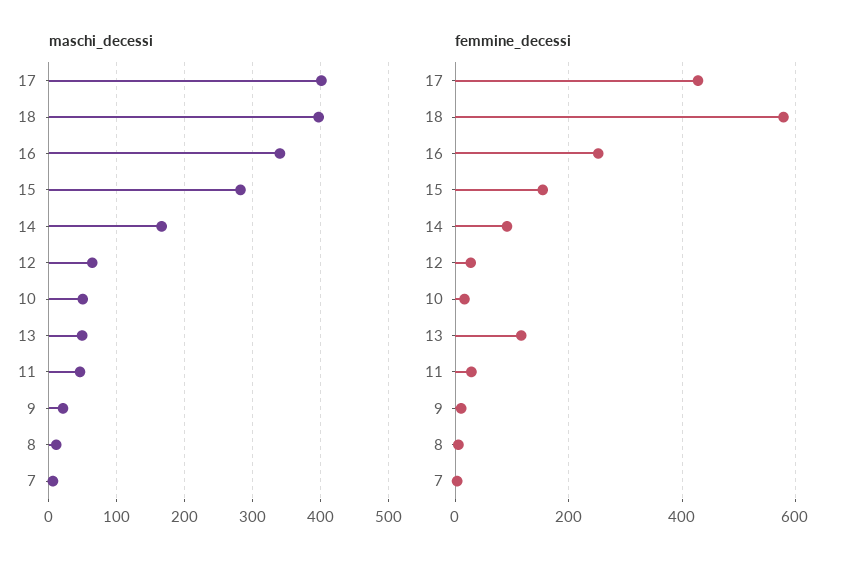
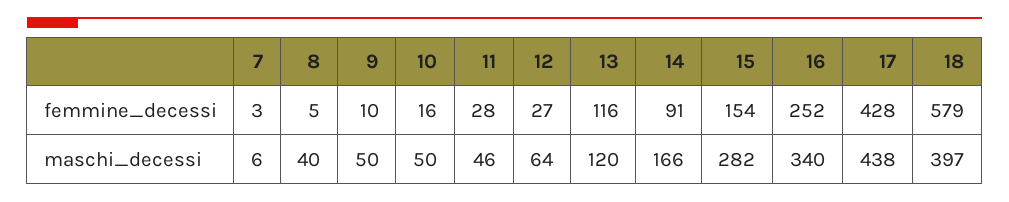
maschi_decessi, 17: 400 -> 438
maschi_decessi, 13: 50 -> 120
maschi_decessi, 9: 20 -> 50
maschi_decessi, 8: 10 -> 40

